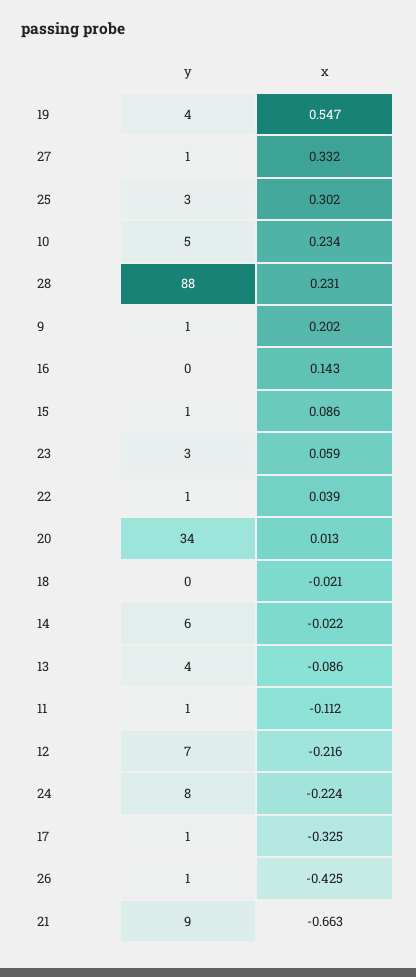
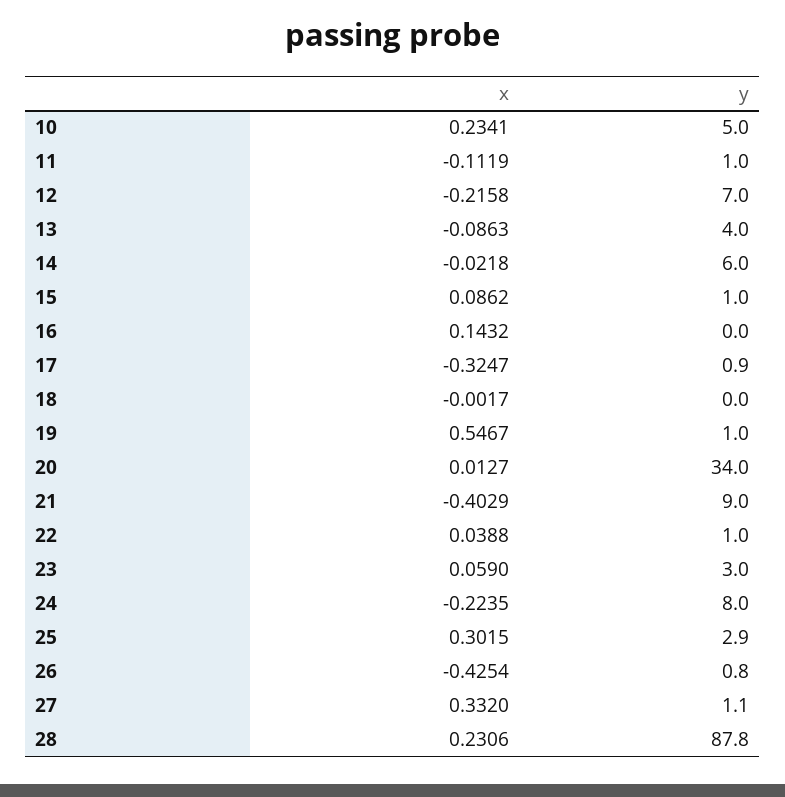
y, 19: 4 -> 1
y, 9: 1 -> none
x, 9: 0.202 -> none
x, 18: -0.021 -> -0.0017
x, 21: -0.663 -> -0.4029

